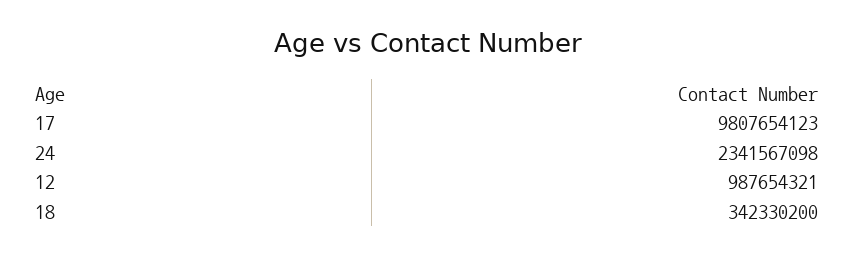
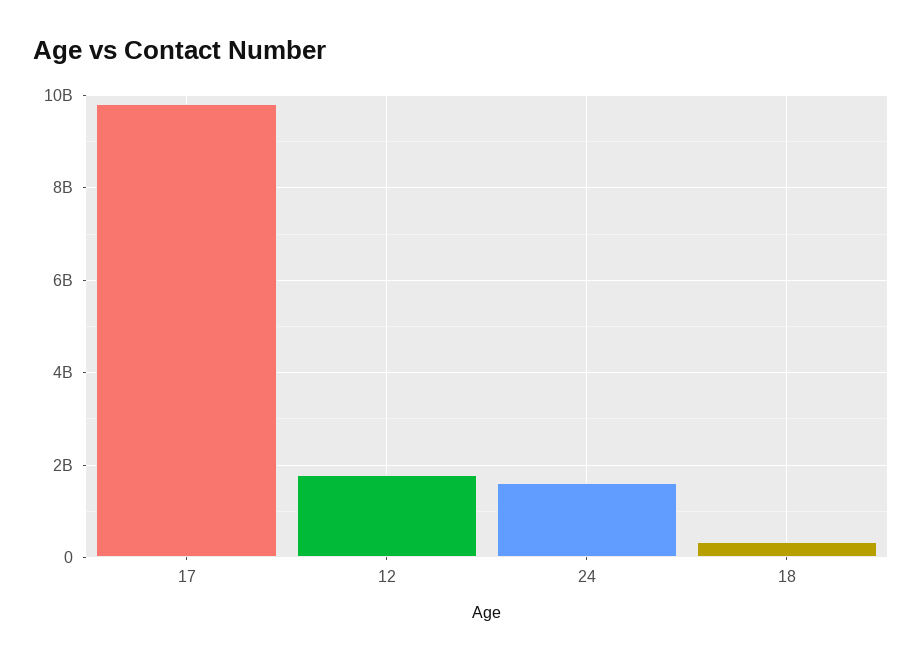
24: 2341567098 -> 1600000000
12: 987654321 -> 1800000000

